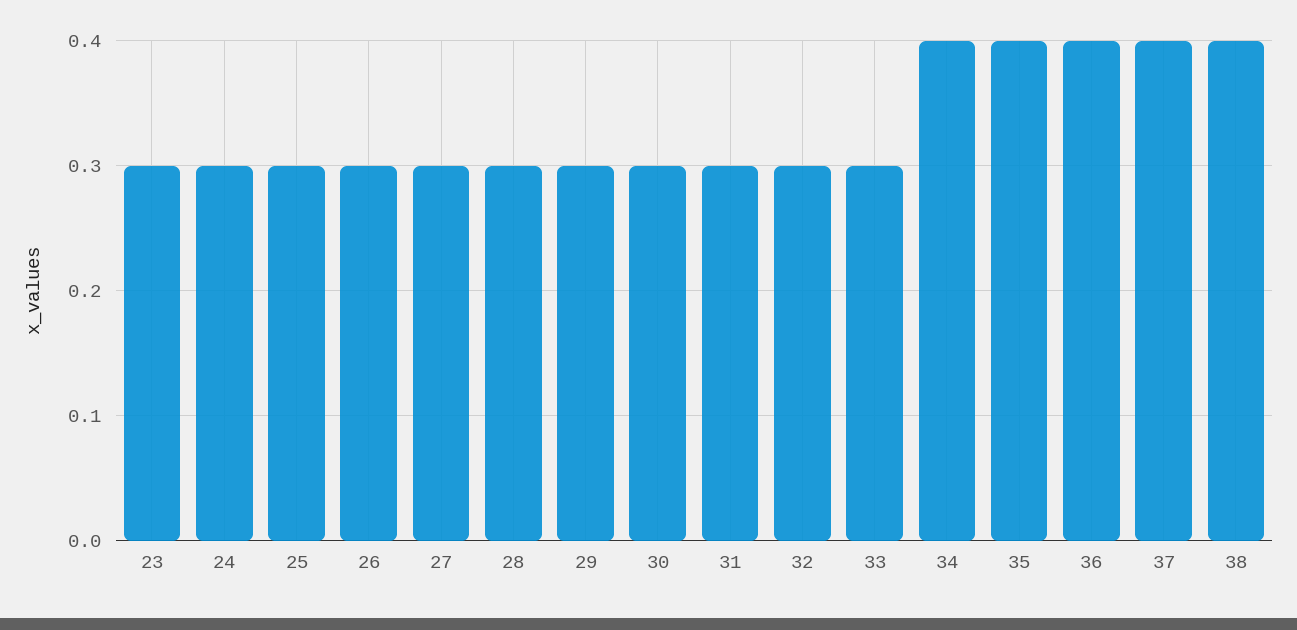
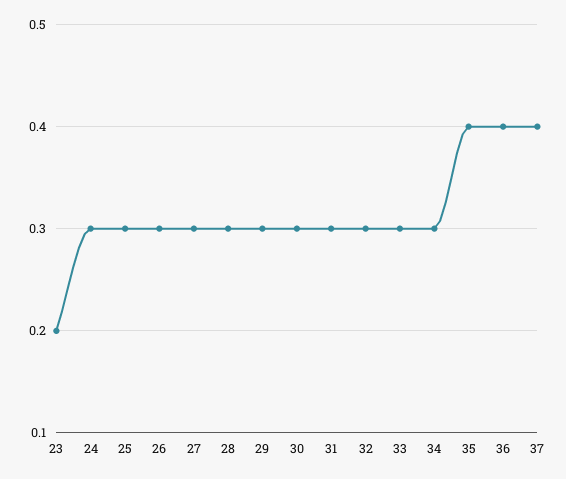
23: 0.3 -> 0.2
34: 0.4 -> 0.3
38: 0.4 -> none

